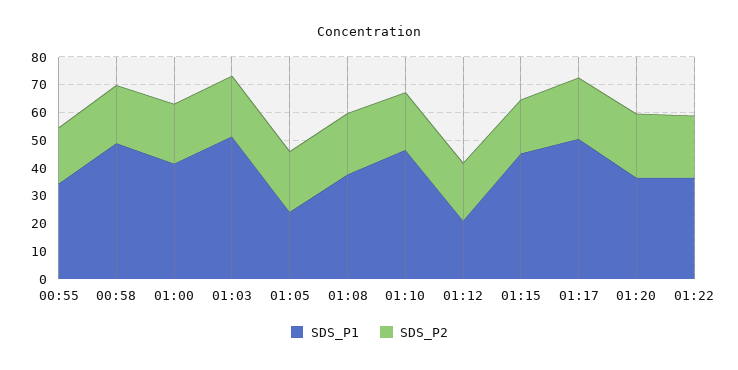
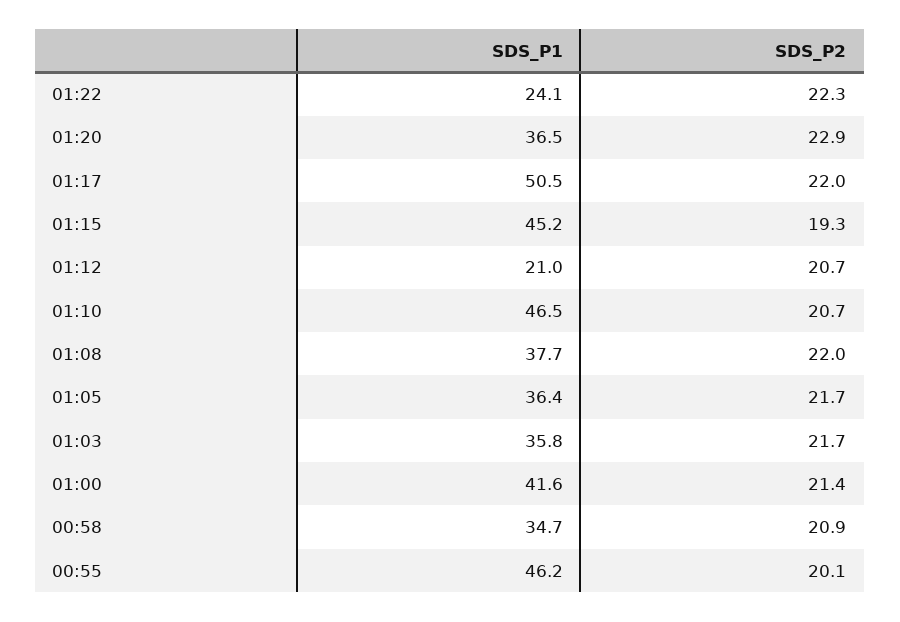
SDS_P1, 00:55: 35 -> 46.2
SDS_P1, 00:58: 50 -> 34.7
SDS_P1, 01:03: 50 -> 35.8
SDS_P1, 01:05: 25 -> 36.4
SDS_P1, 01:22: 35 -> 24.1

